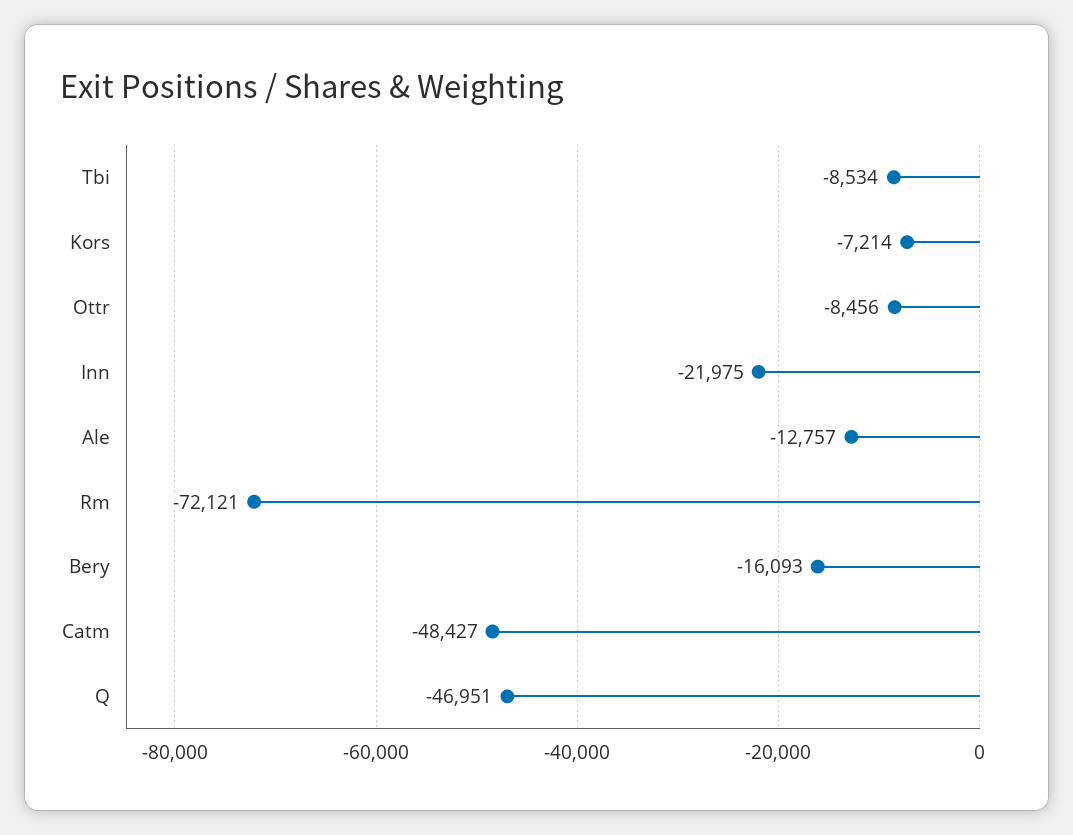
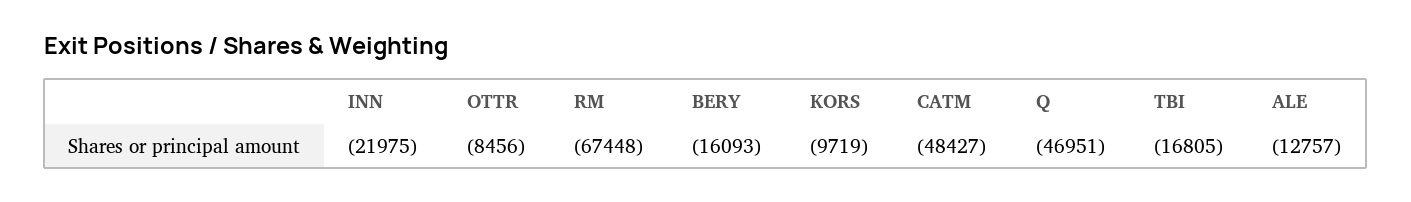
Tbi: -8534 -> -16805
Kors: -7214 -> -9719
Rm: -72121 -> -67448

